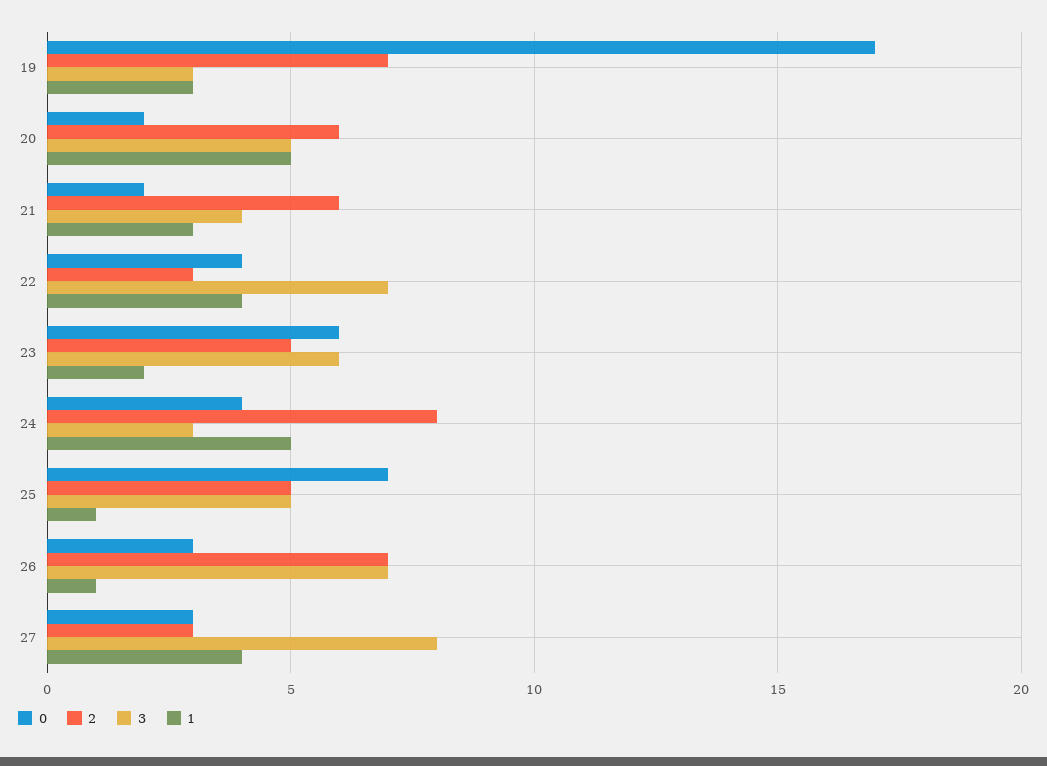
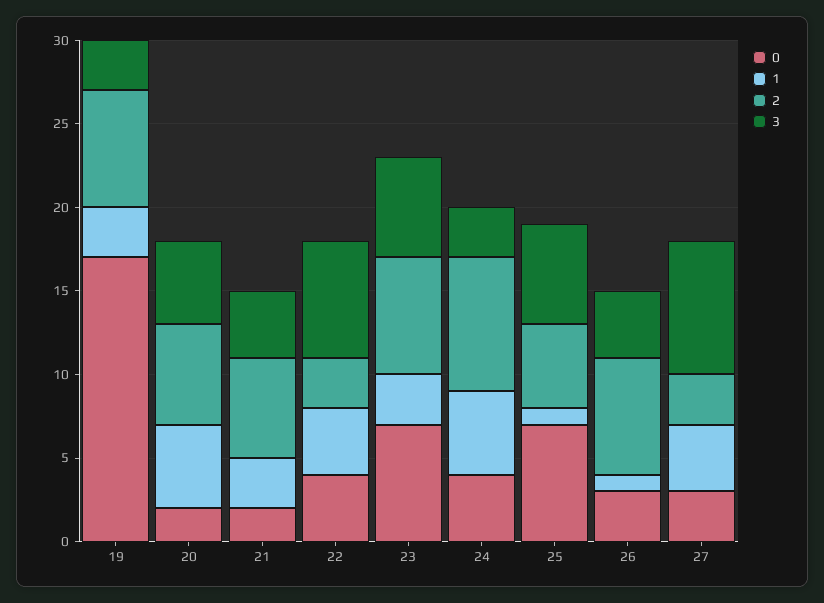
0, 23: 6 -> 7
2, 23: 5 -> 7
1, 23: 2 -> 3
3, 25: 5 -> 6
3, 26: 7 -> 4

